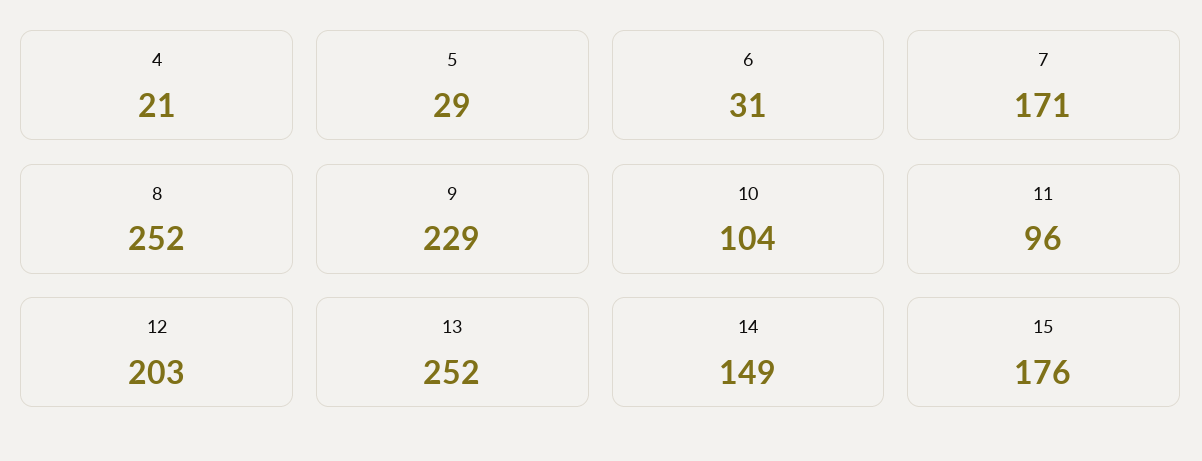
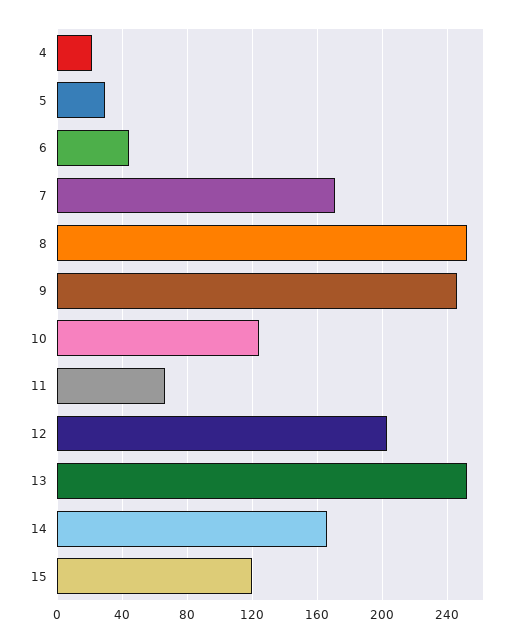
6: 31 -> 45
9: 229 -> 245
10: 104 -> 125
11: 96 -> 65
14: 149 -> 165
15: 176 -> 120

